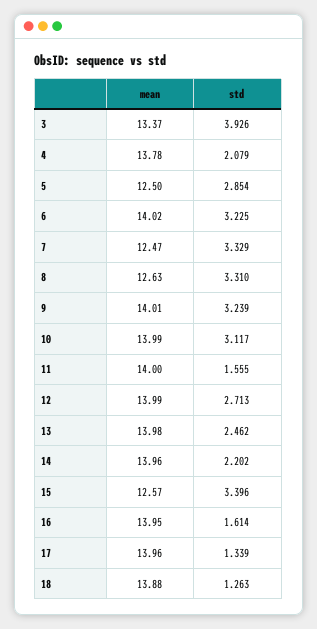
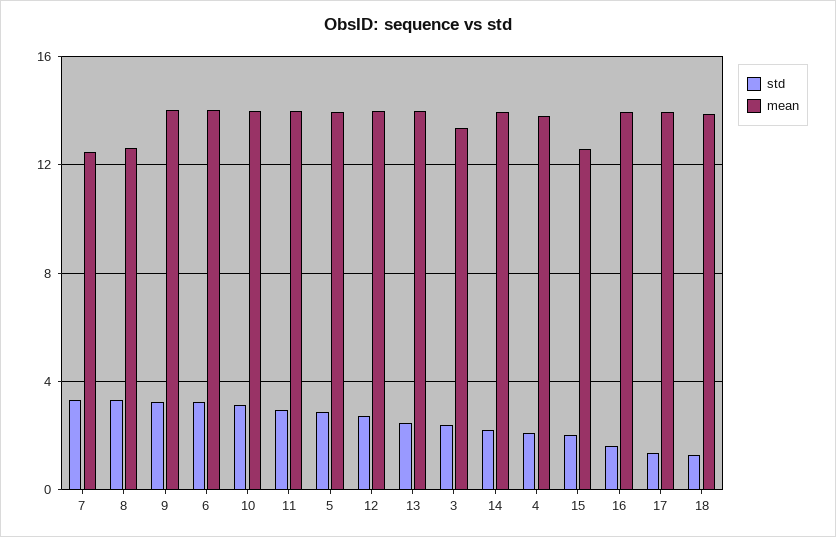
std, 3: 3.926 -> 2.5
mean, 5: 12.5 -> 14
std, 11: 1.555 -> 3
std, 15: 3.396 -> 2

